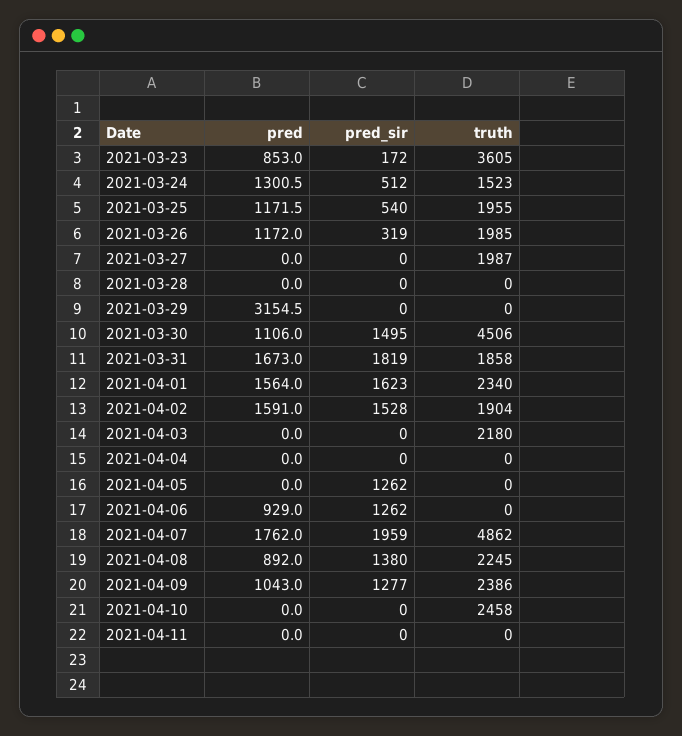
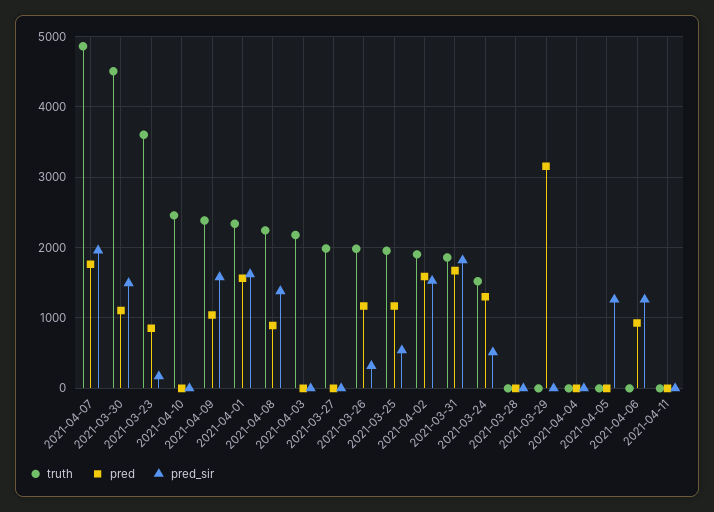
pred_sir, 2021-04-09: 1277 -> 1600

